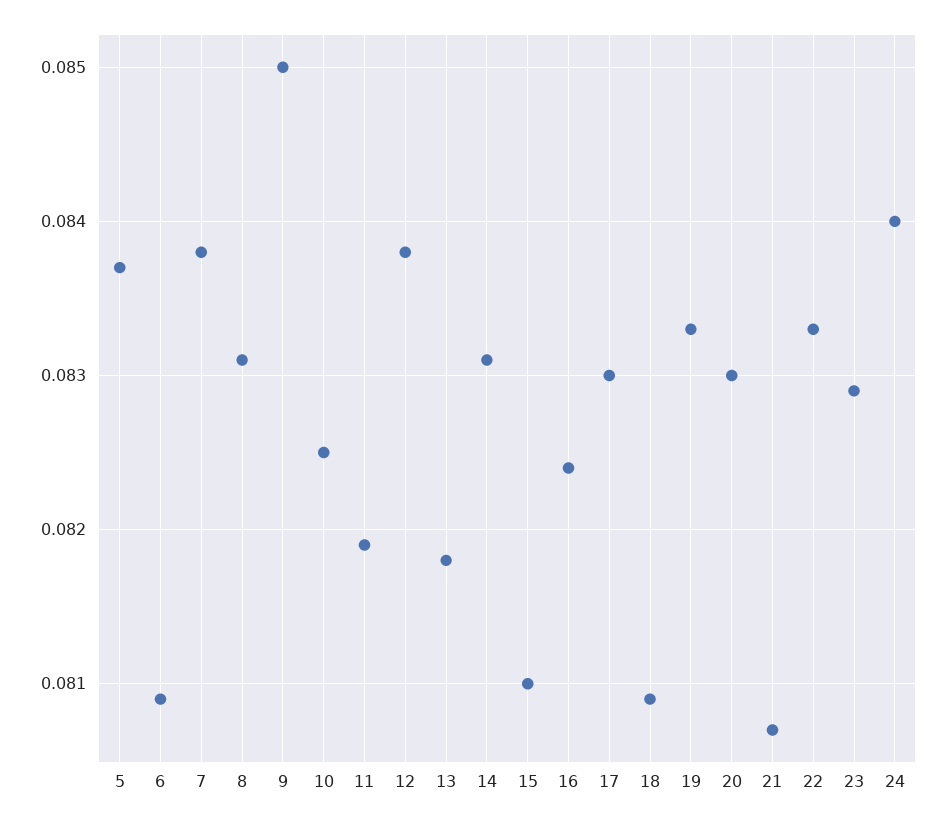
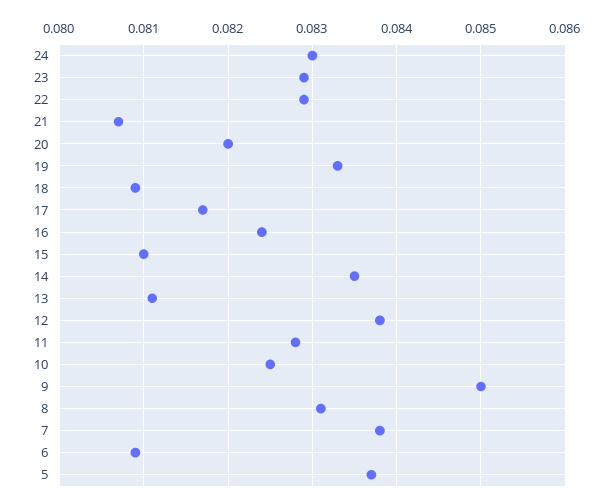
11: 0.0819 -> 0.0828
13: 0.0818 -> 0.0811
14: 0.0831 -> 0.0835
17: 0.083 -> 0.0817
20: 0.083 -> 0.082
22: 0.0833 -> 0.0829
24: 0.084 -> 0.083

